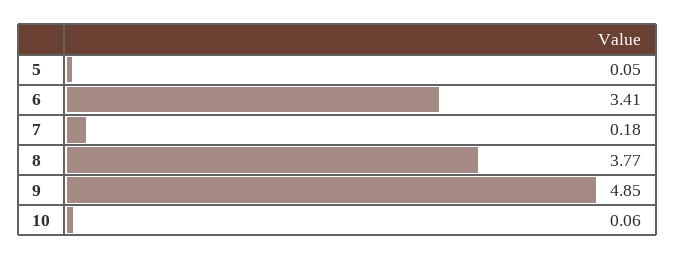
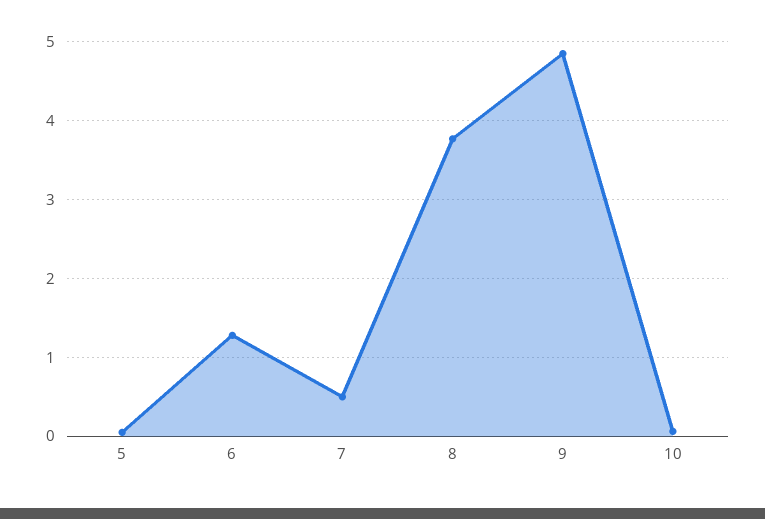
6: 3.41 -> 1.3
7: 0.18 -> 0.5

